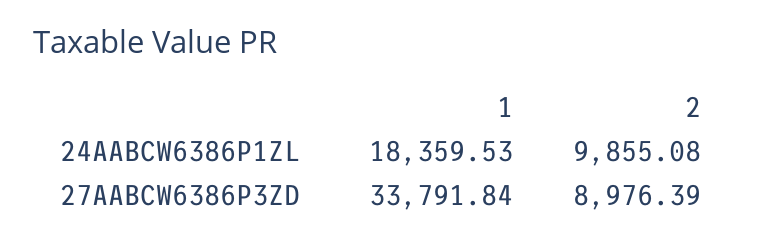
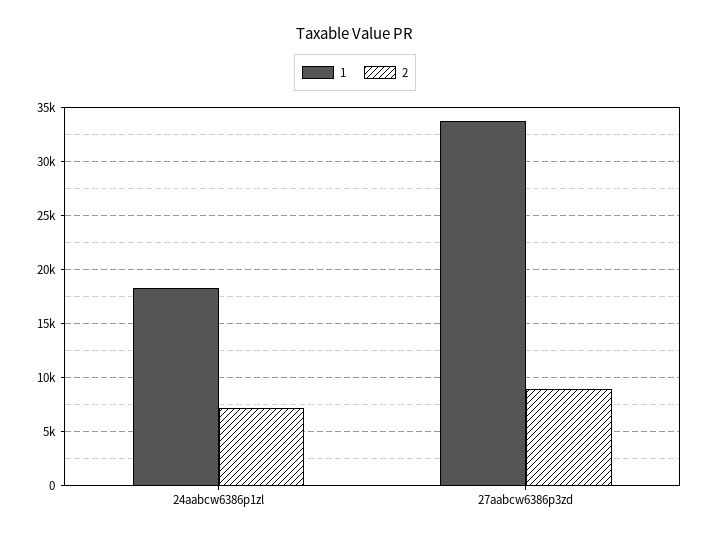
2, 24AABCW6386P1ZL: 9855.08 -> 7000

